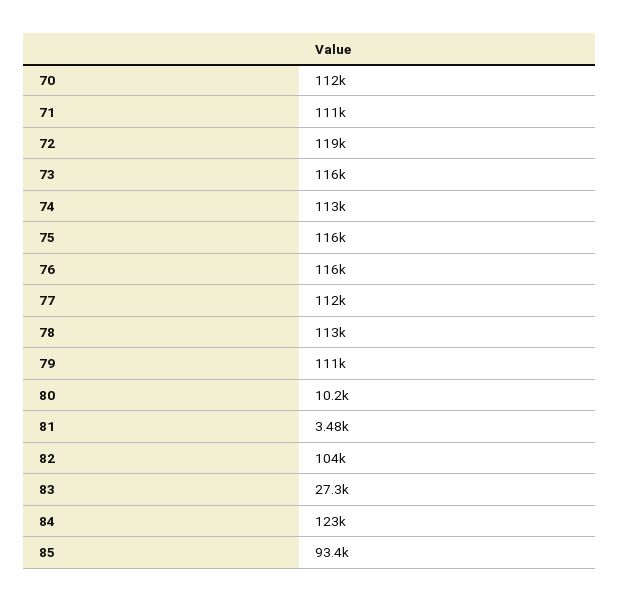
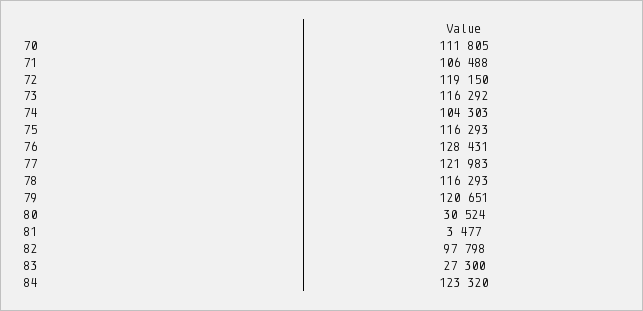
71: 111000 -> 106488
74: 113000 -> 104303
76: 116000 -> 128431
77: 112000 -> 121983
78: 113000 -> 116293
79: 111000 -> 120651
80: 10200 -> 30524
82: 104000 -> 97798
85: 93400 -> none

